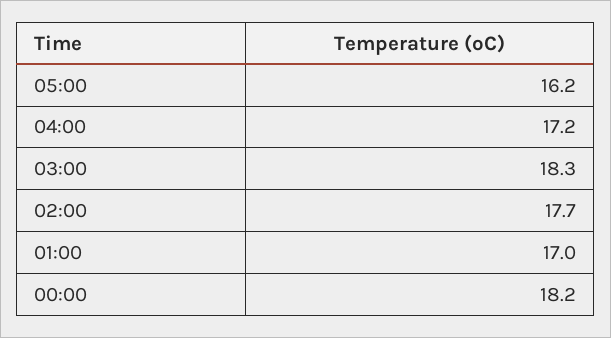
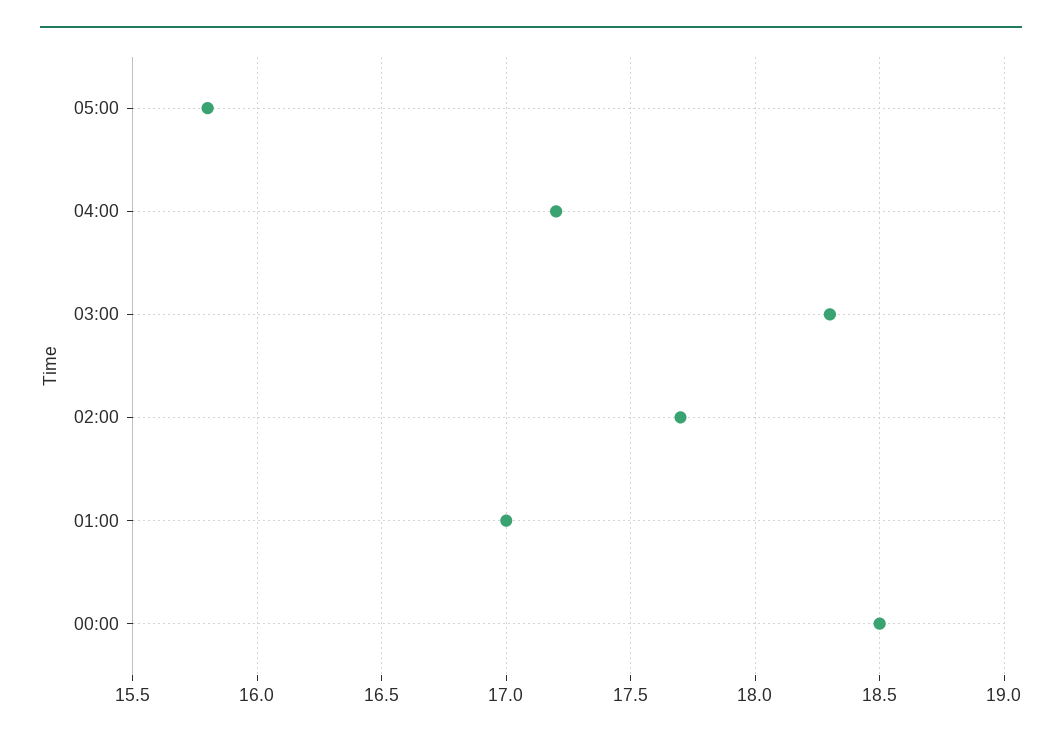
05:00: 16.2 -> 15.8
00:00: 18.2 -> 18.5

